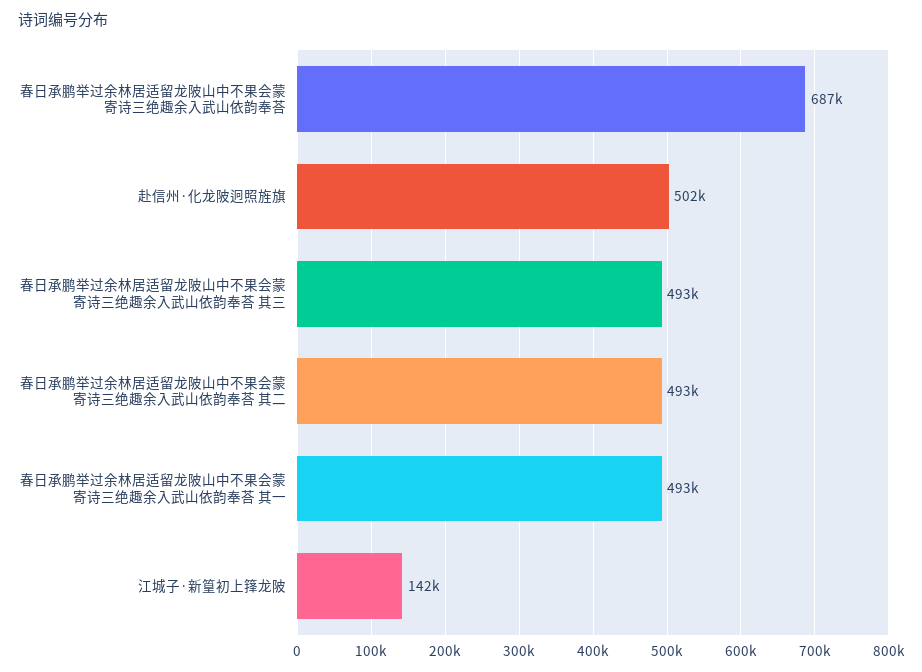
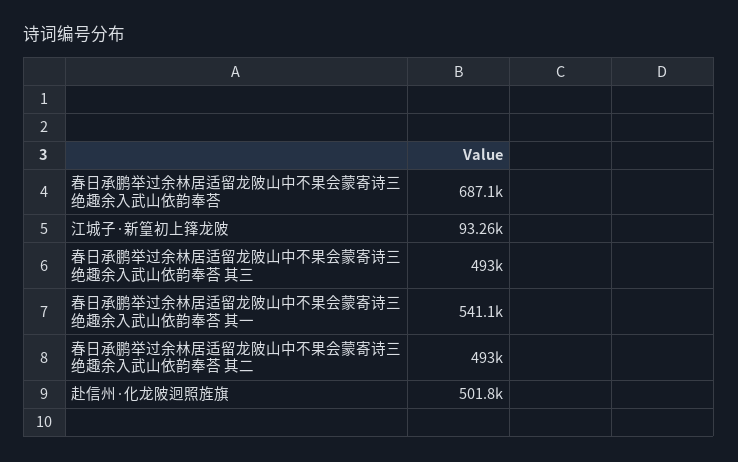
春日承鹏举过余林居适留龙陂山中不果会蒙寄诗三绝趣余入武山依韵奉荅 其一: 493000 -> 541100
江城子·新篁初上箨龙陂: 142000 -> 93260

